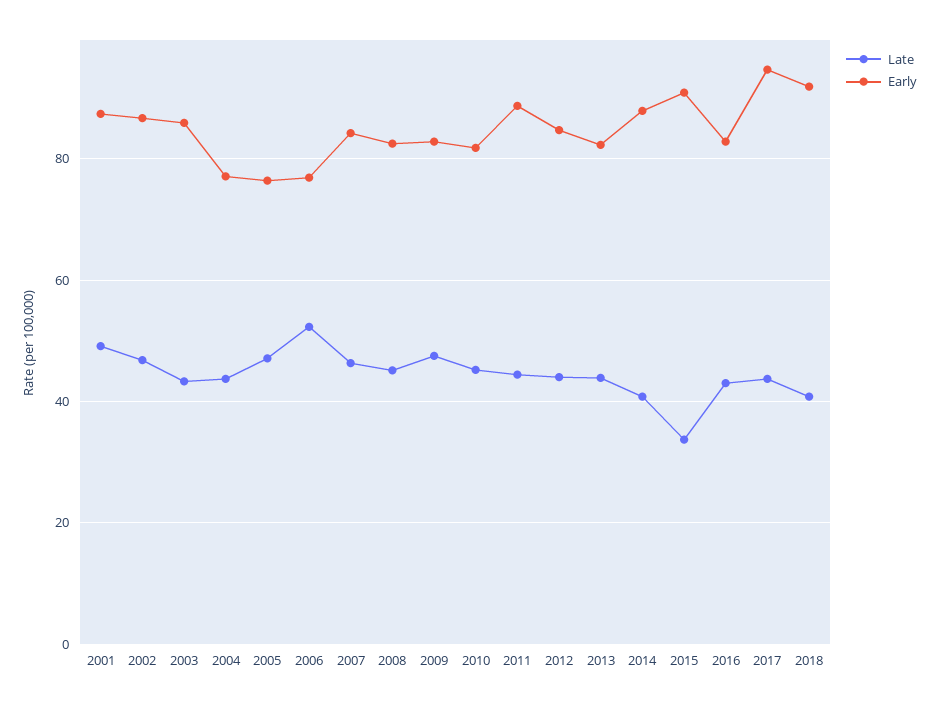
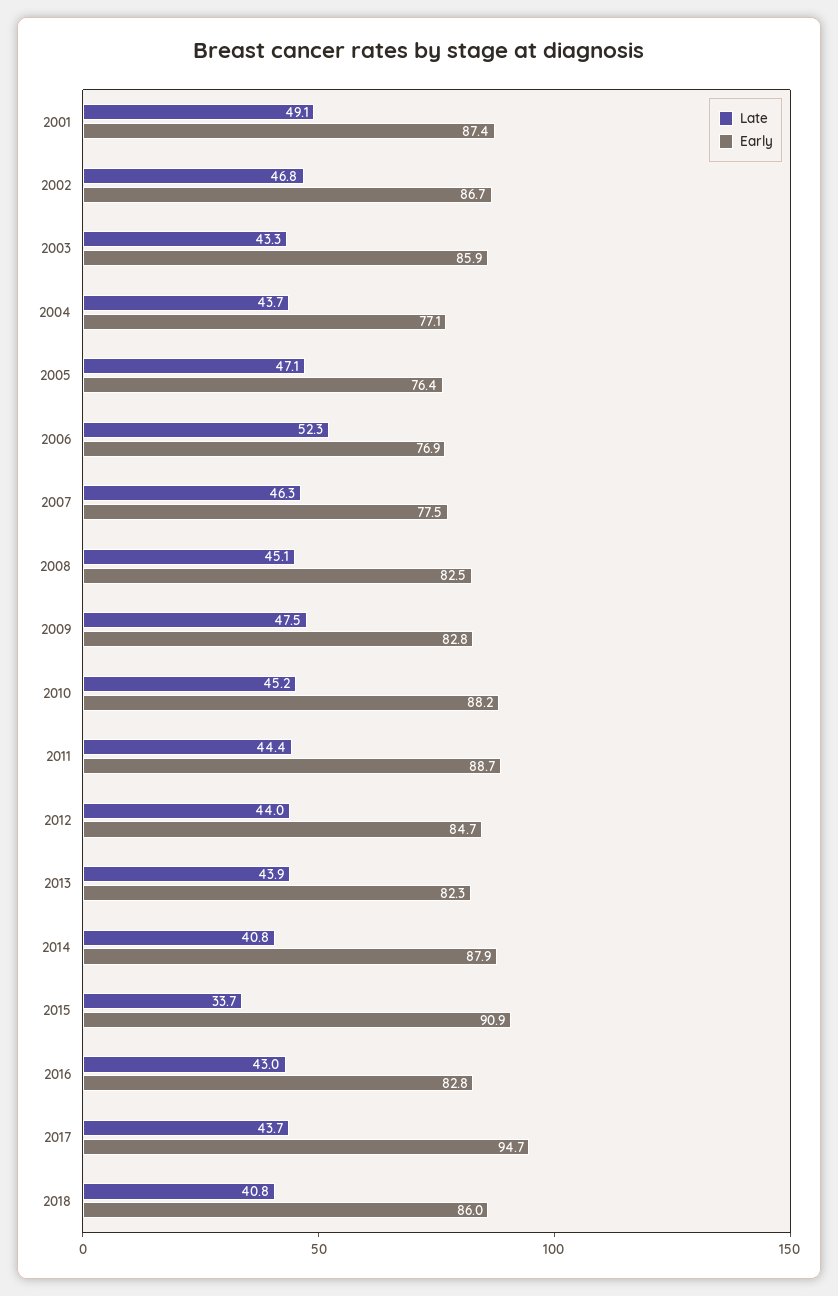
Early, 2007: 84 -> 77.5
Early, 2010: 82 -> 88.2
Early, 2018: 92 -> 86

